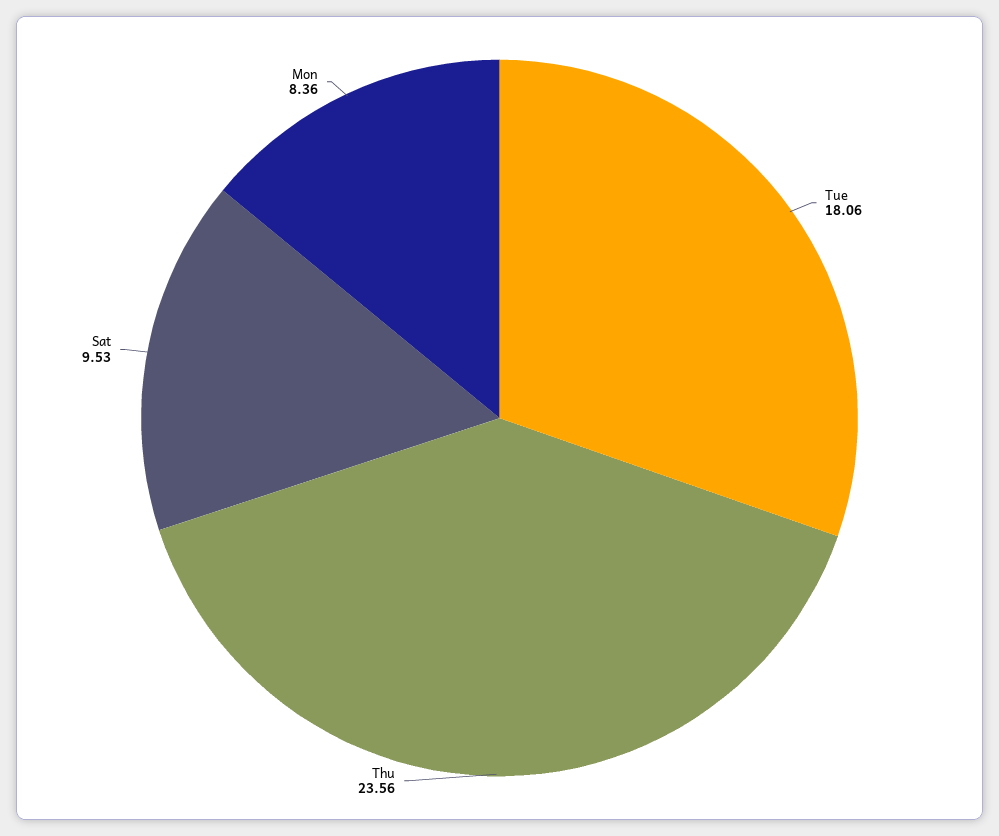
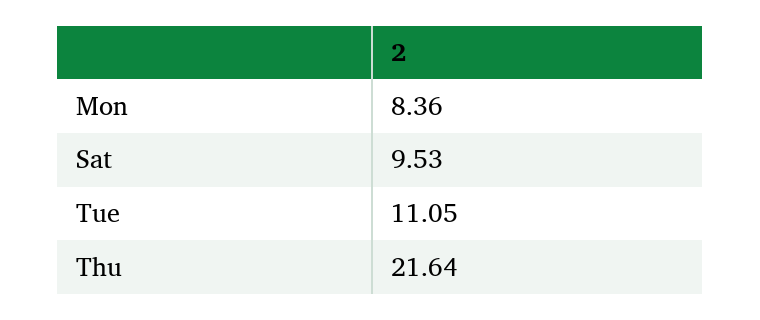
Tue: 18.06 -> 11.05
Thu: 23.56 -> 21.64

